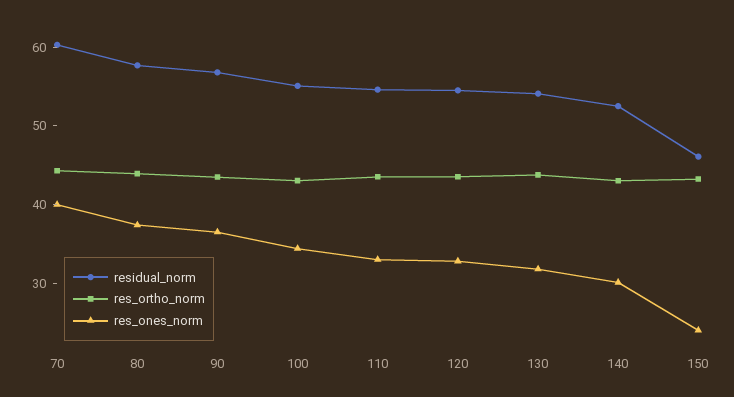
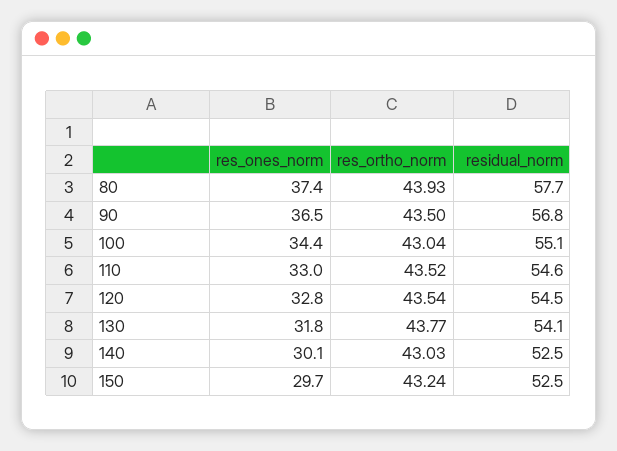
residual_norm, 70: 60 -> none
res_ortho_norm, 70: 44 -> none
res_ones_norm, 70: 40 -> none
residual_norm, 150: 46 -> 52.5
res_ones_norm, 150: 24 -> 29.7

